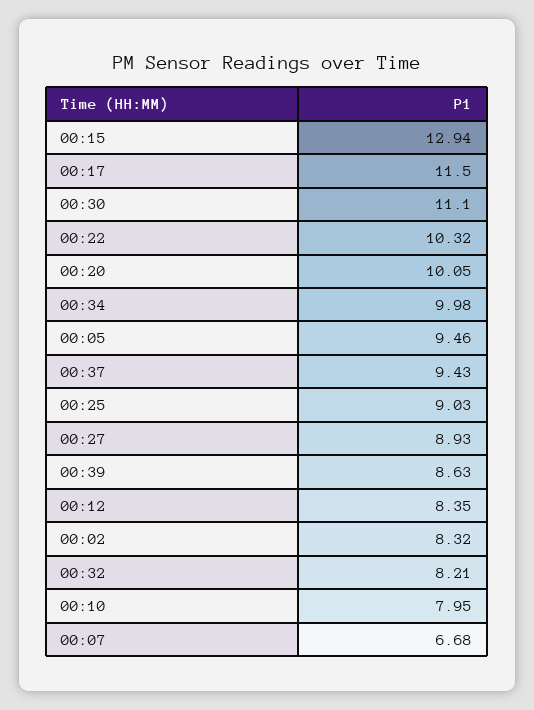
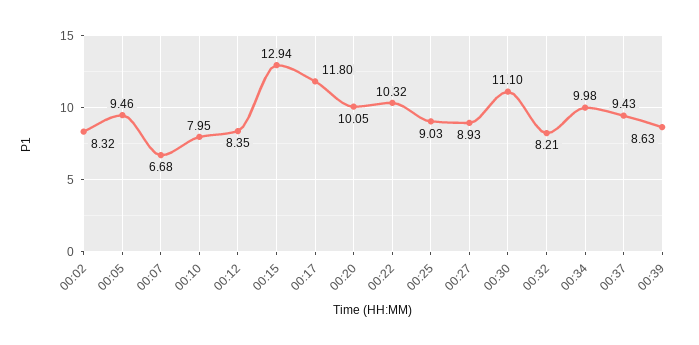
00:17: 11.5 -> 11.8

